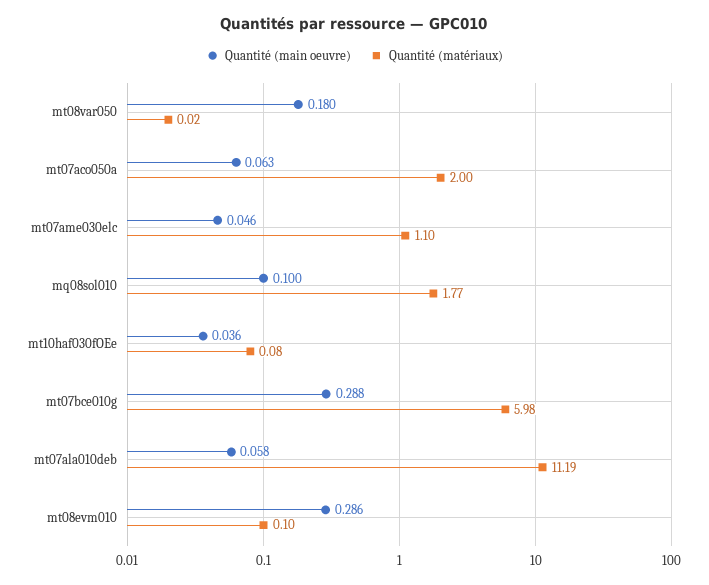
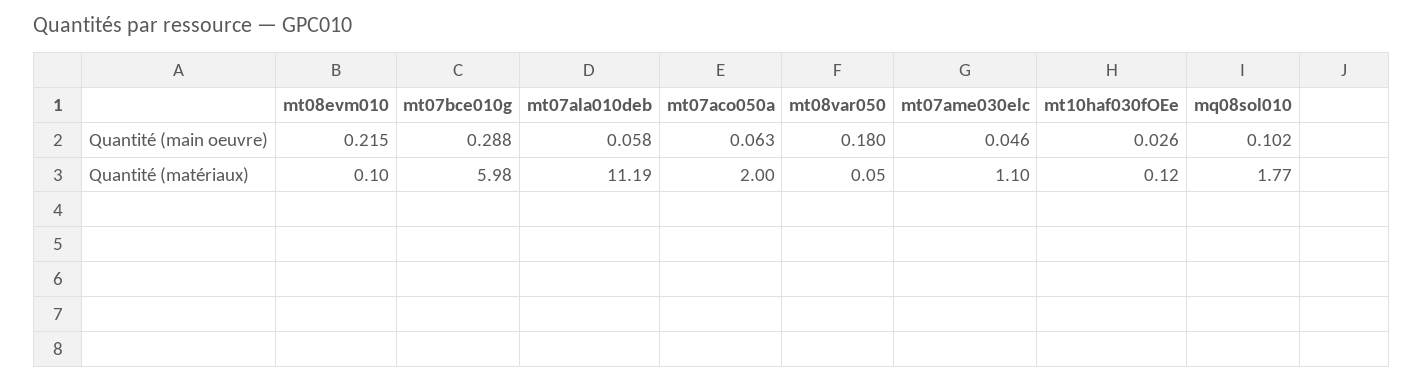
Quantité (matériaux), mt08var050: 0.02 -> 0.05
Quantité (main oeuvre), mq08sol010: 0.1 -> 0.102
Quantité (main oeuvre), mt10haf030fOEe: 0.036 -> 0.026
Quantité (matériaux), mt10haf030fOEe: 0.08 -> 0.12
Quantité (main oeuvre), mt08evm010: 0.286 -> 0.215

